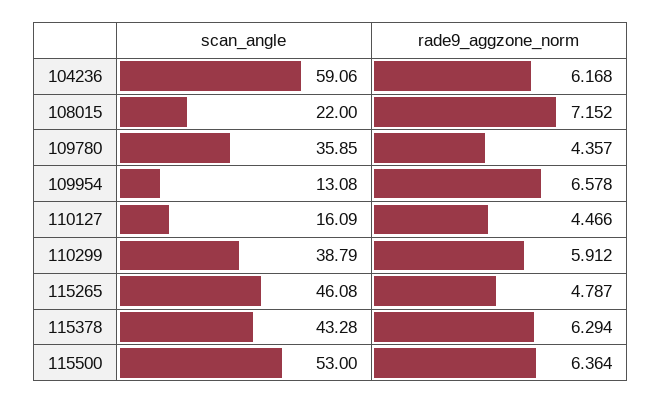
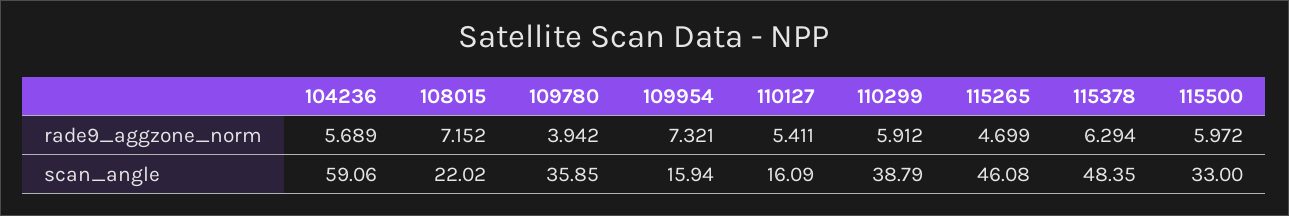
rade9_aggzone_norm, 104236: 6.168 -> 5.689
scan_angle, 108015: 22 -> 22.02
rade9_aggzone_norm, 109780: 4.357 -> 3.942
scan_angle, 109954: 13.08 -> 15.94
rade9_aggzone_norm, 109954: 6.578 -> 7.321
rade9_aggzone_norm, 110127: 4.466 -> 5.411
rade9_aggzone_norm, 115265: 4.787 -> 4.699
scan_angle, 115378: 43.28 -> 48.35
scan_angle, 115500: 53 -> 33
rade9_aggzone_norm, 115500: 6.364 -> 5.972

